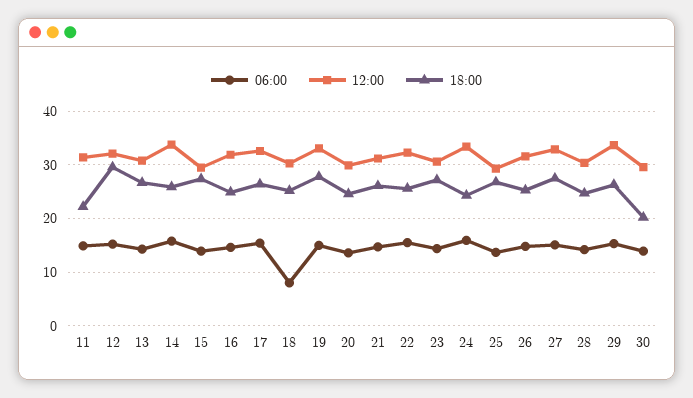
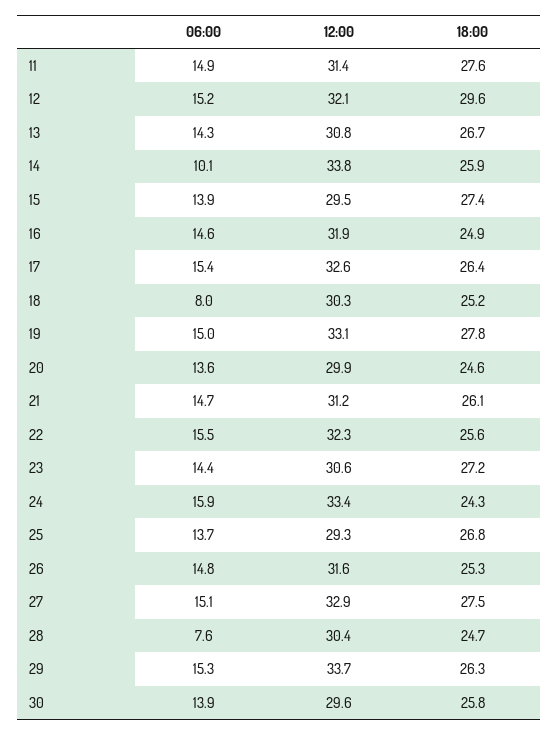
18:00, 11: 22 -> 27.6
06:00, 14: 16 -> 10.1
06:00, 28: 14 -> 7.6
18:00, 30: 20 -> 25.8

